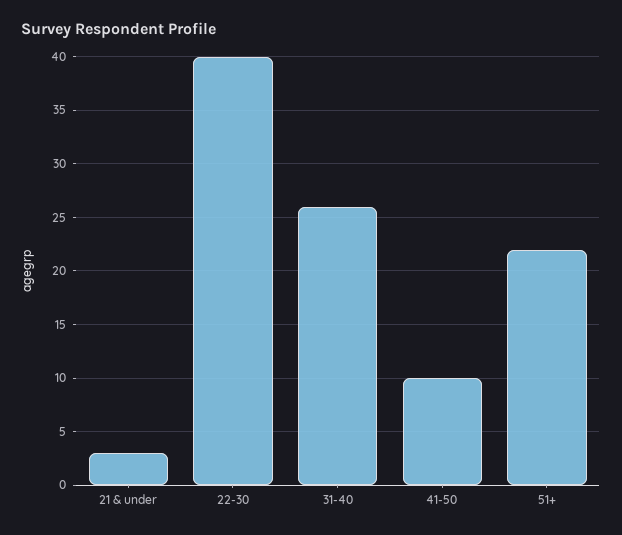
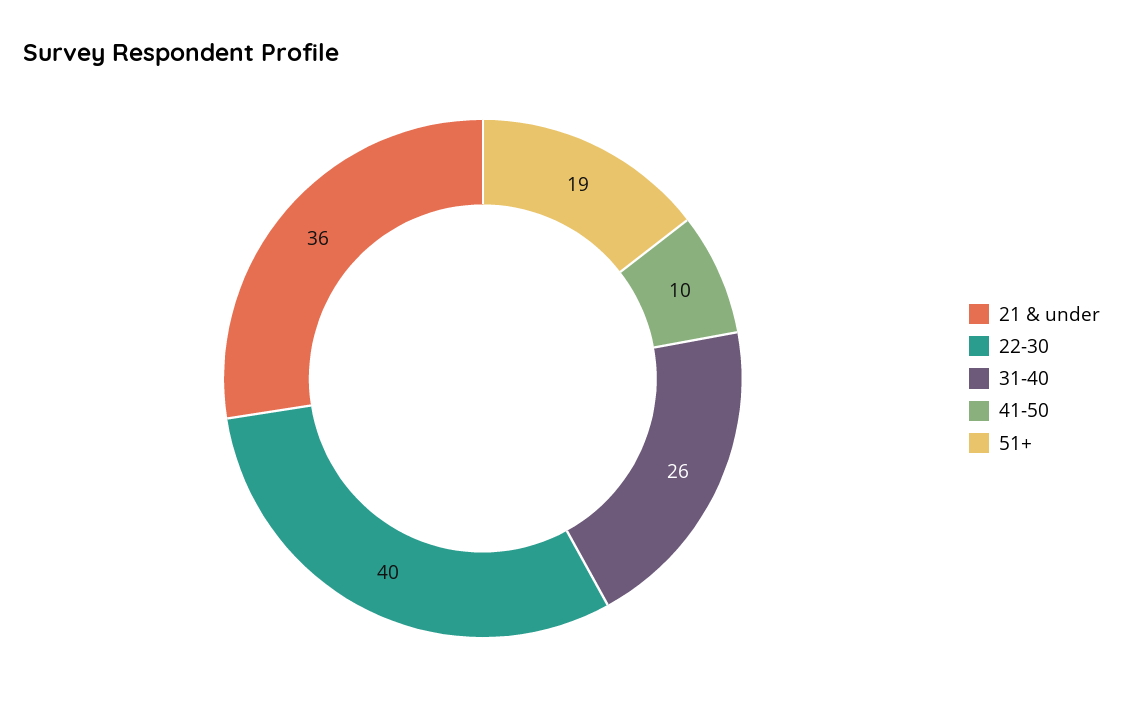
21 & under: 3 -> 36
51+: 22 -> 19

